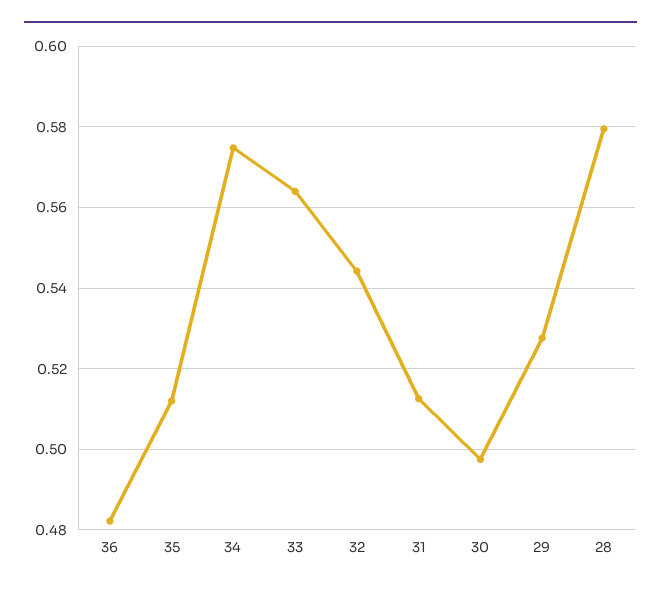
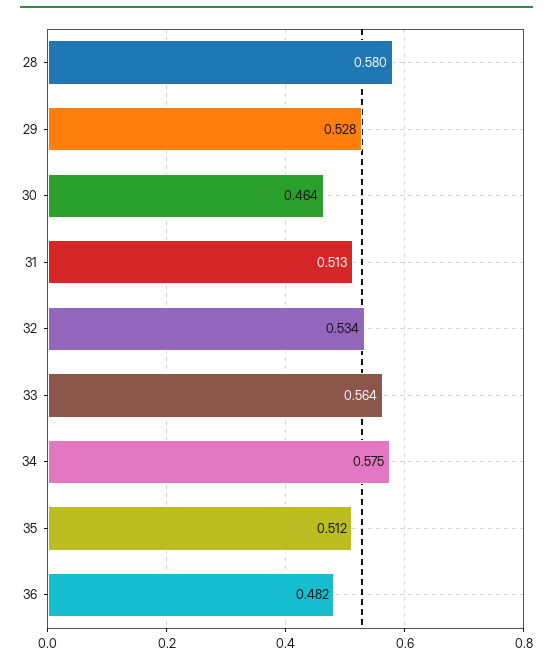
32: 0.544 -> 0.534
30: 0.498 -> 0.464

